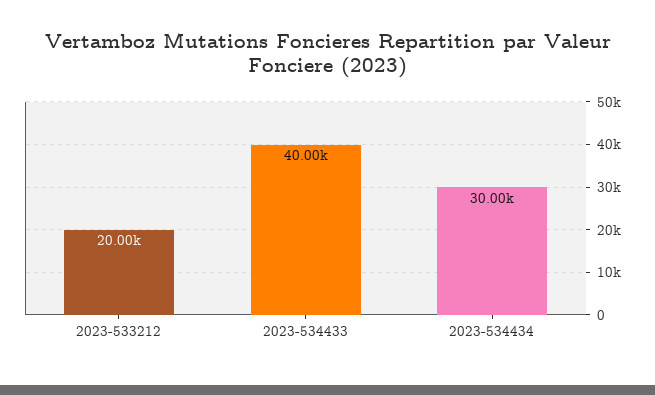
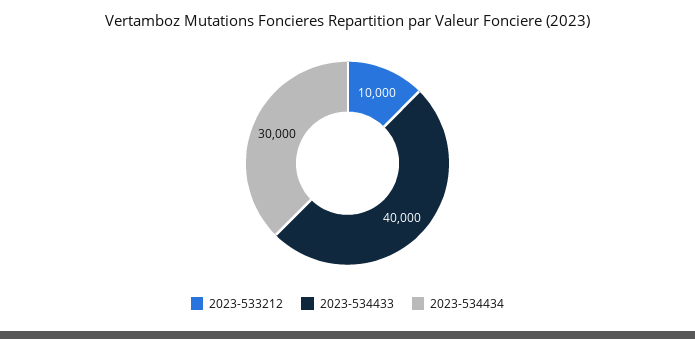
2023-533212: 20000 -> 10000

